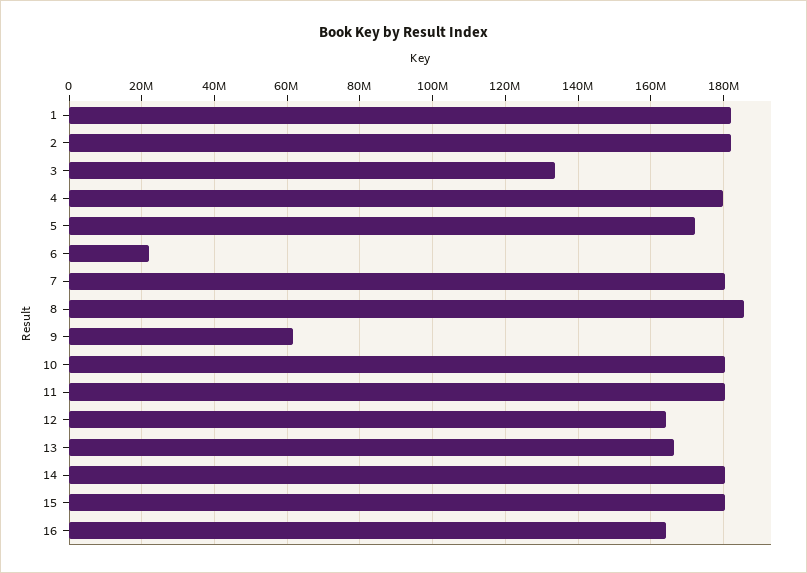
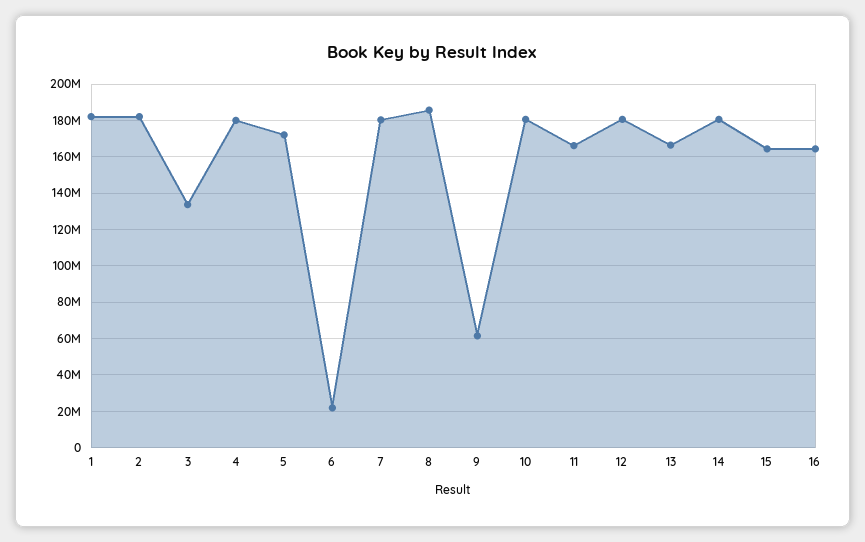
11: 180000000 -> 165000000
12: 164000000 -> 180000000
15: 180000000 -> 165000000

